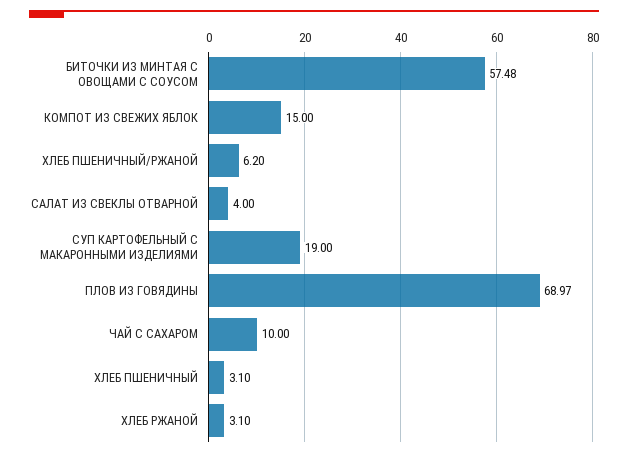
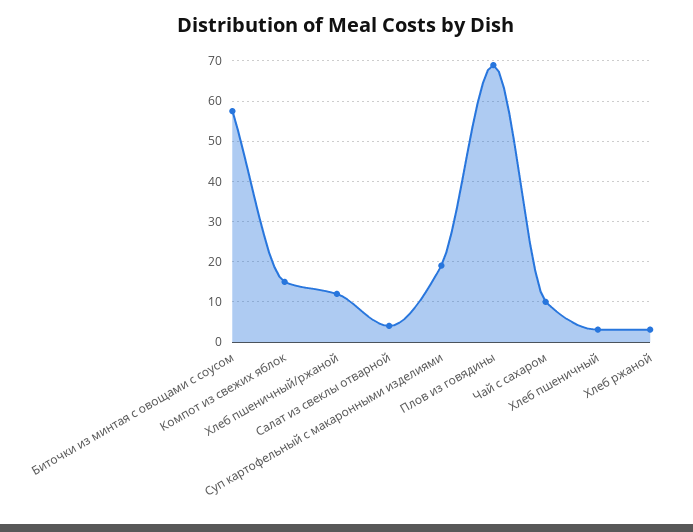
ХЛЕБ ПШЕНИЧНЫЙ/РЖАНОЙ: 6.2 -> 12

